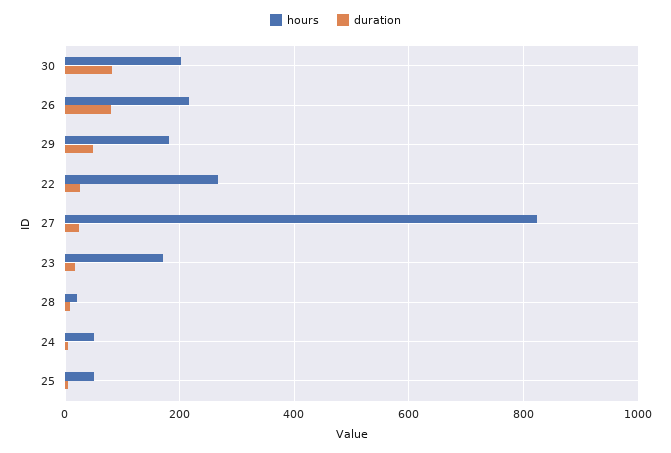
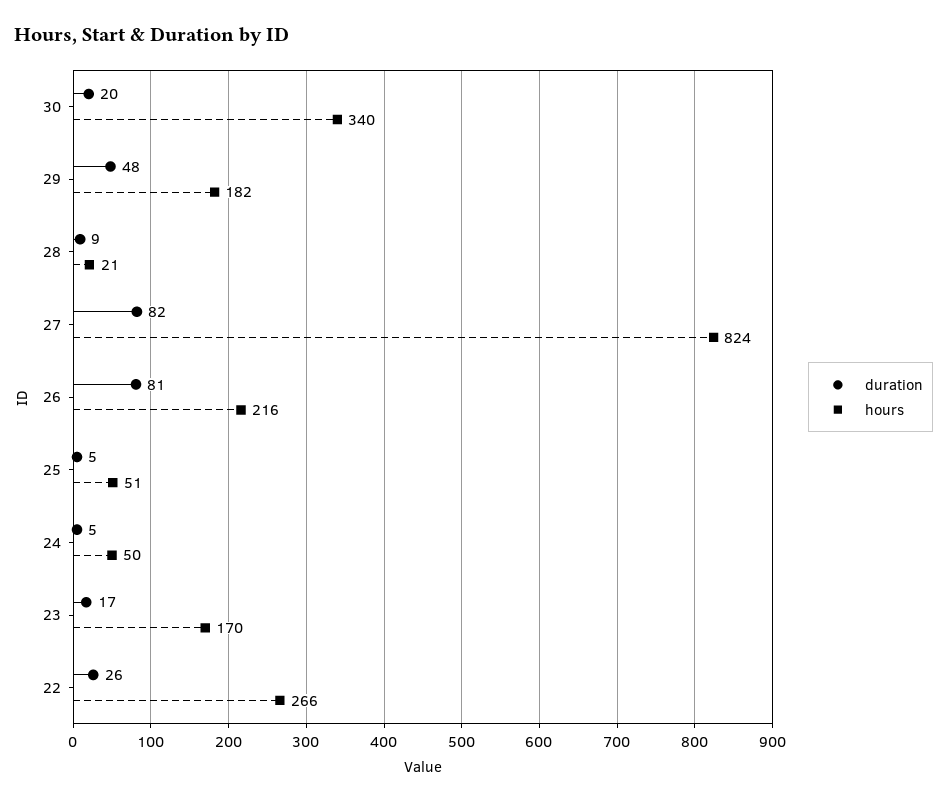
hours, 30: 200 -> 340
duration, 30: 80 -> 20
duration, 27: 20 -> 82

